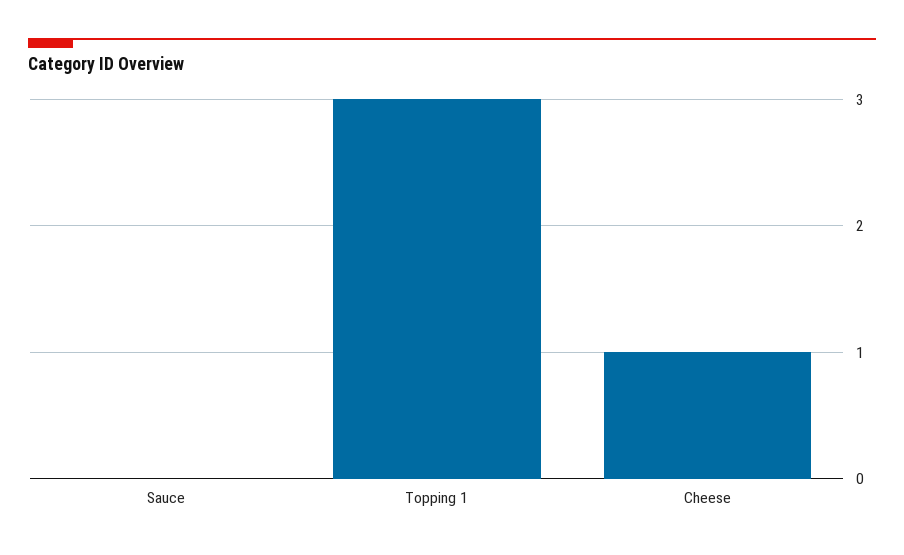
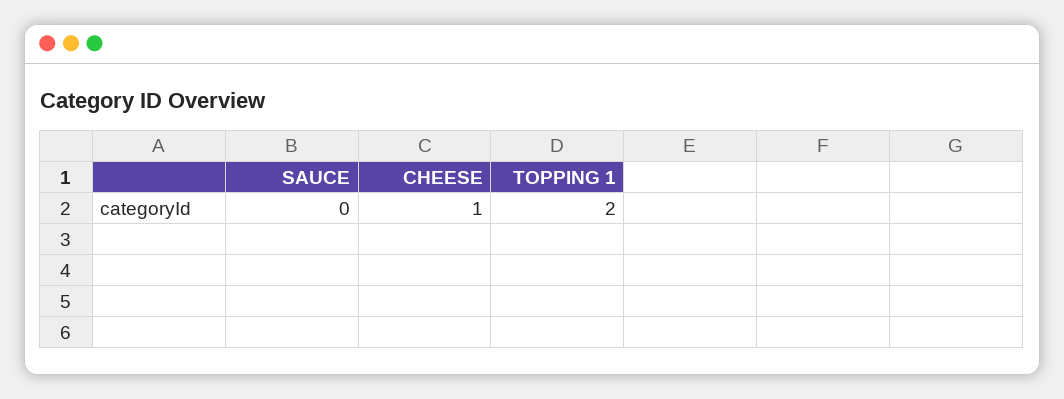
Topping 1: 3 -> 2

